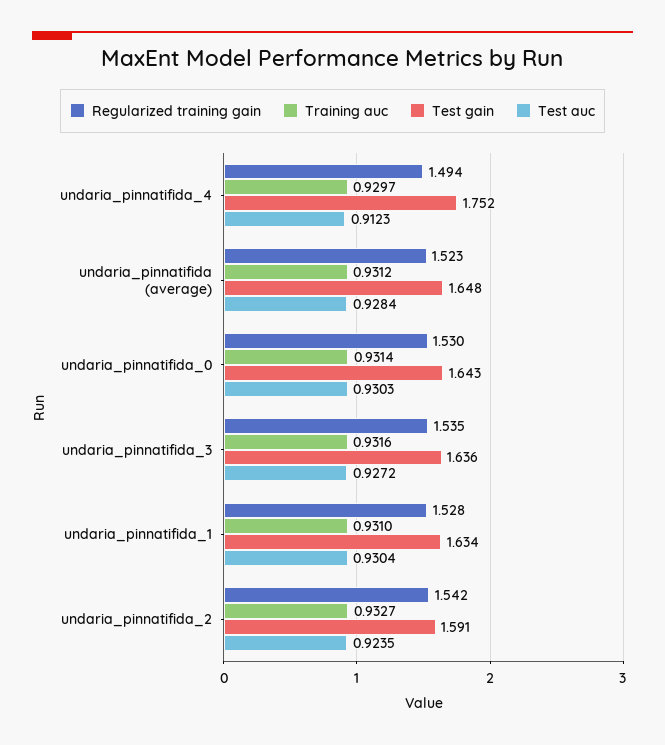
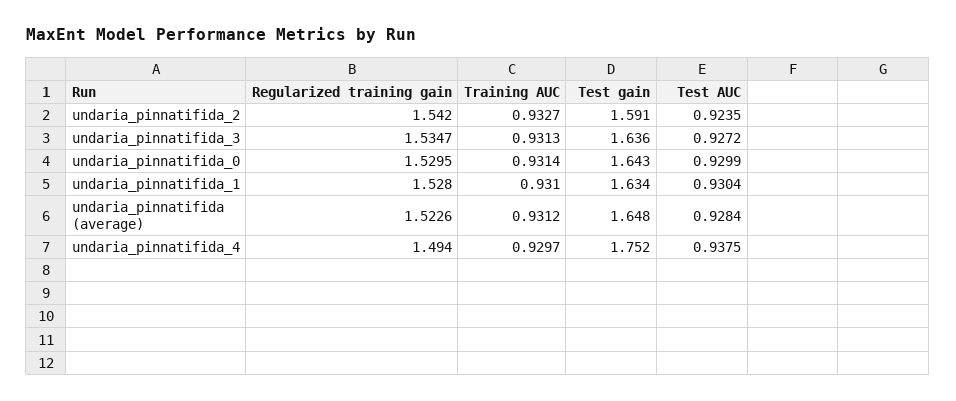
Test auc, undaria_pinnatifida_4: 0.9123 -> 0.9375
Test auc, undaria_pinnatifida_0: 0.9303 -> 0.9299
Training auc, undaria_pinnatifida_3: 0.9316 -> 0.9313

